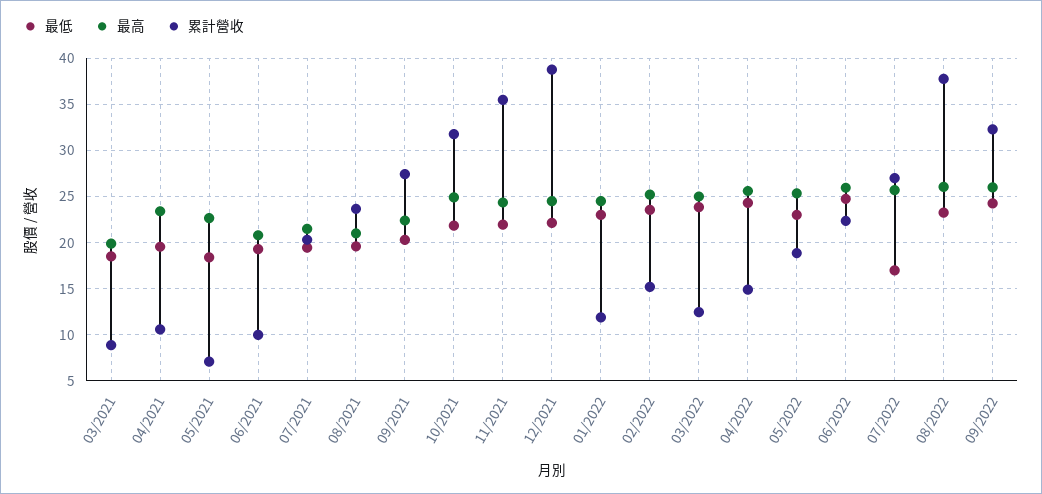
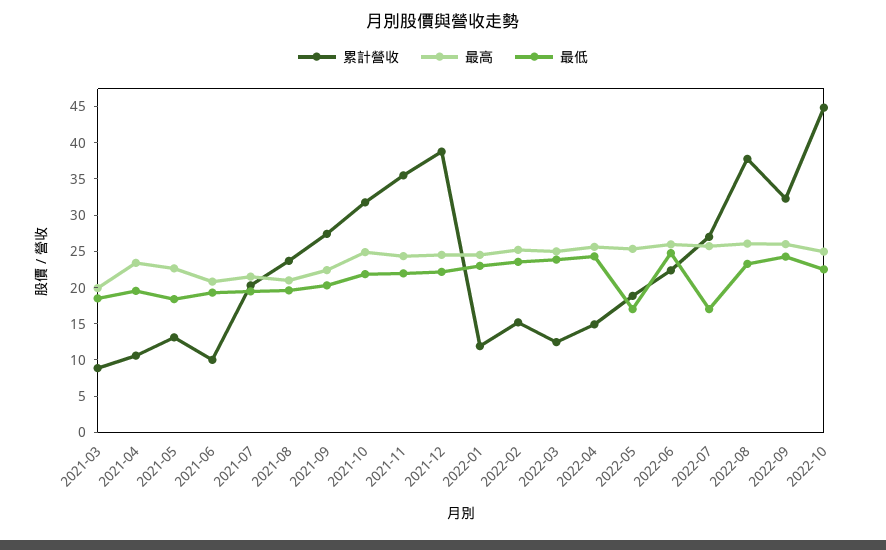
累計營收, 05/2021: 7 -> 12.5
最低, 05/2022: 23 -> 17.5
累計營收, 2022-10: none -> 45
最高, 2022-10: none -> 25
最低, 2022-10: none -> 22.5

